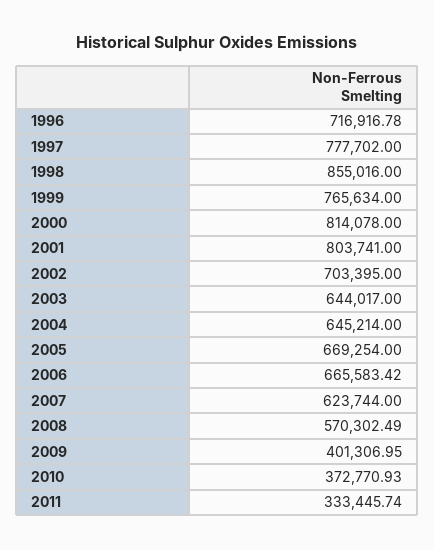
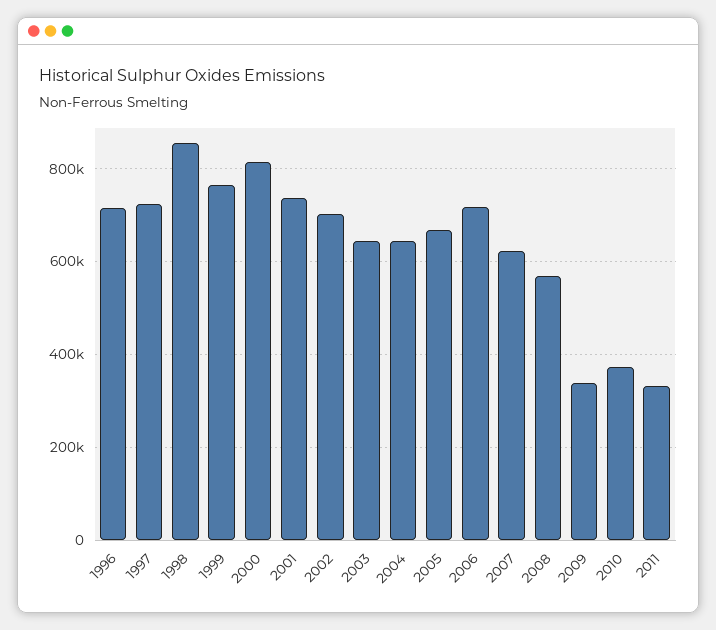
1997: 777702 -> 720000
2001: 803741 -> 740000
2006: 665583.42 -> 720000
2009: 401306.95 -> 340000

